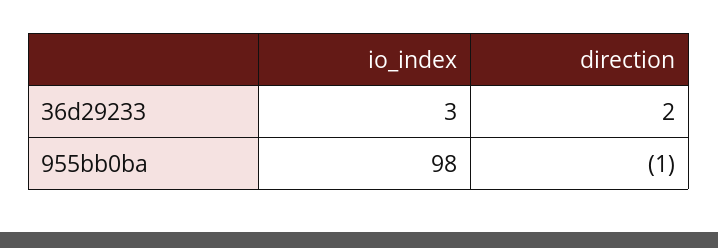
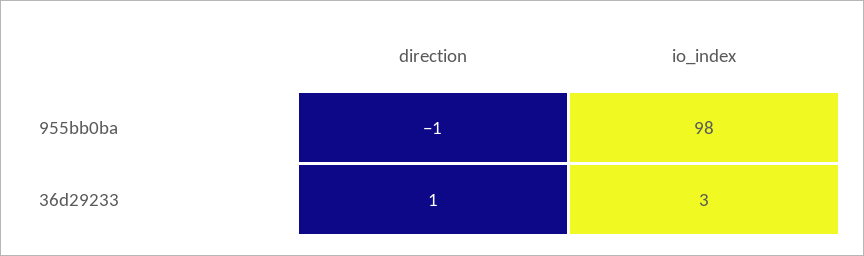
direction, 36d29233: 2 -> 1

